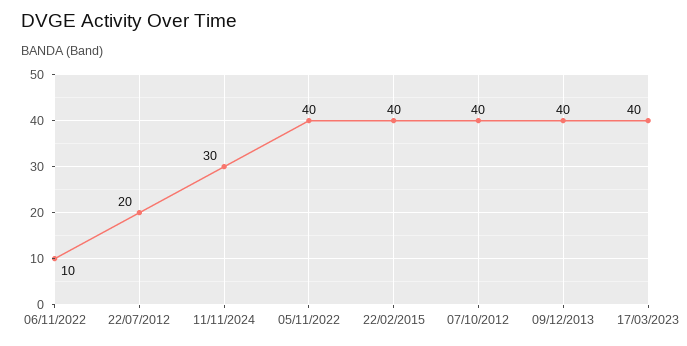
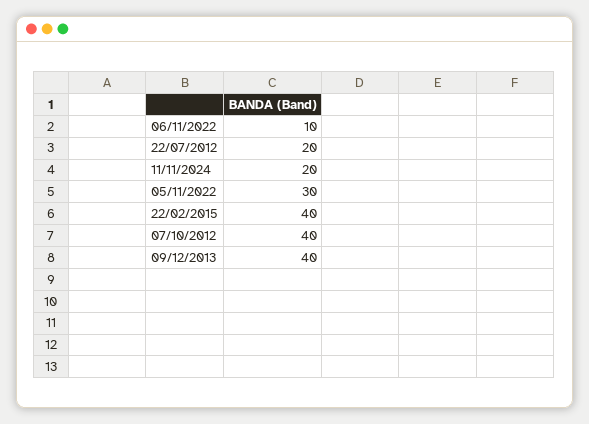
11/11/2024: 30 -> 20
05/11/2022: 40 -> 30
17/03/2023: 40 -> none

